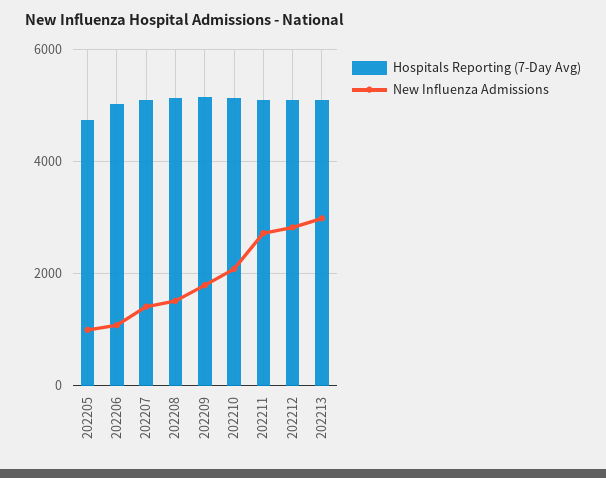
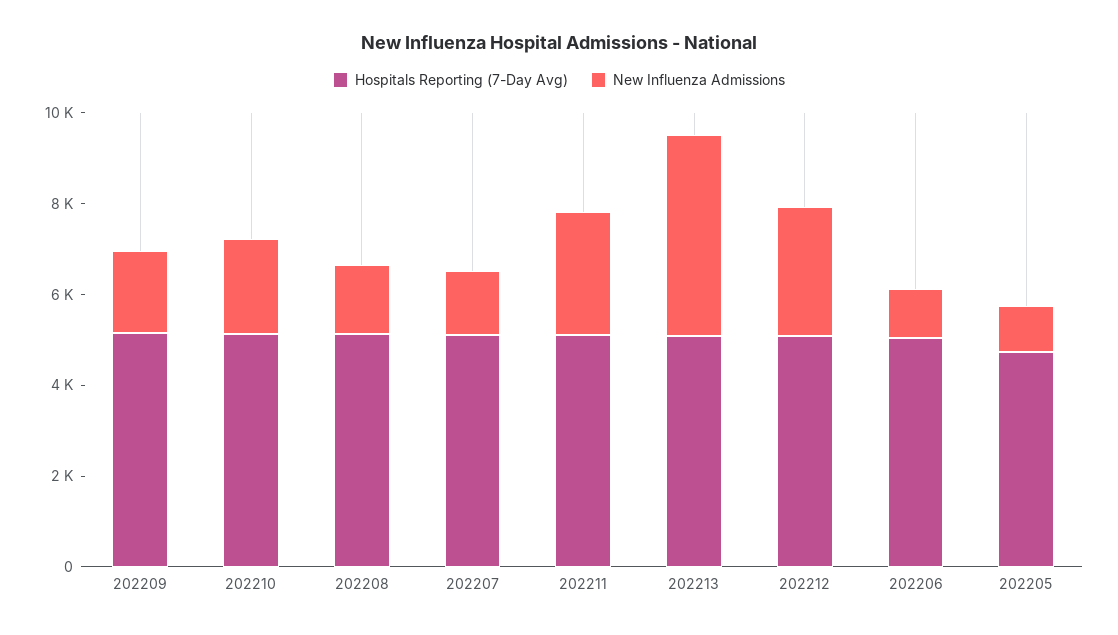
New Influenza Admissions, 202213: 3000 -> 4500

